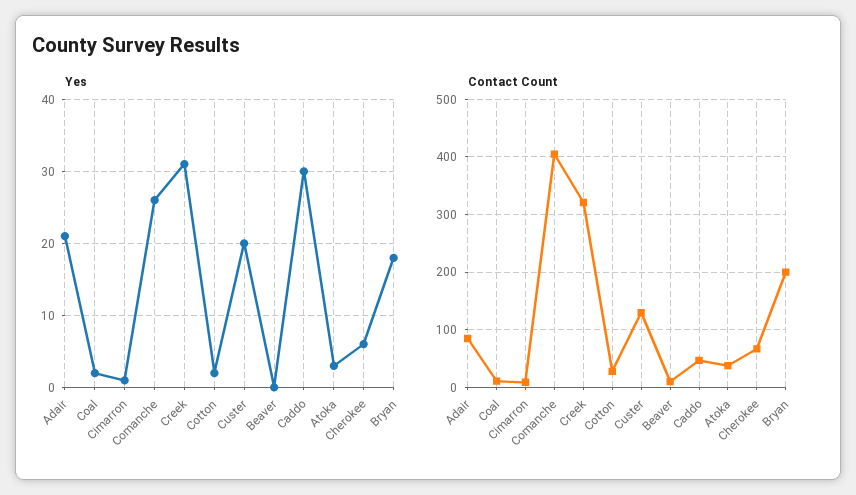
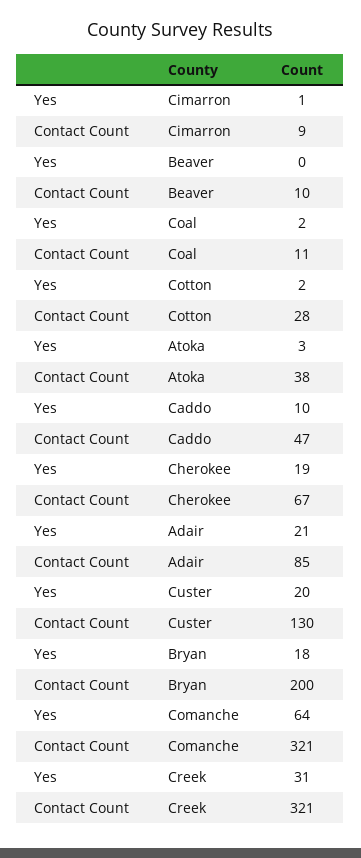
Yes, Comanche: 26 -> 64
Yes, Caddo: 30 -> 10
Yes, Cherokee: 6 -> 19
Contact Count, Comanche: 400 -> 321

